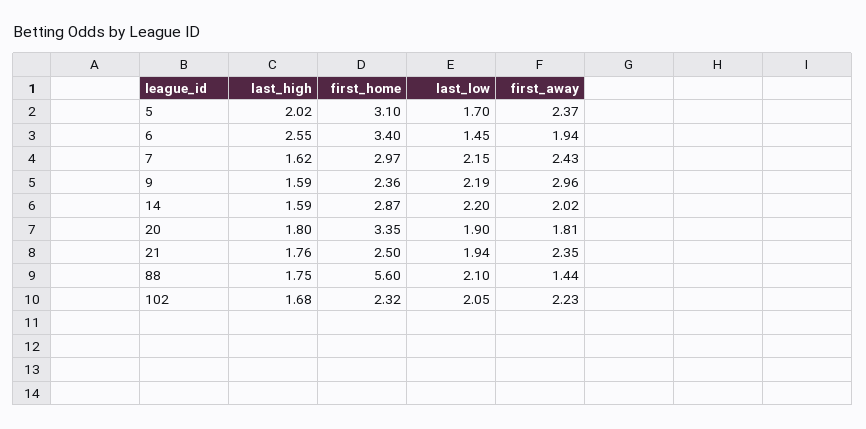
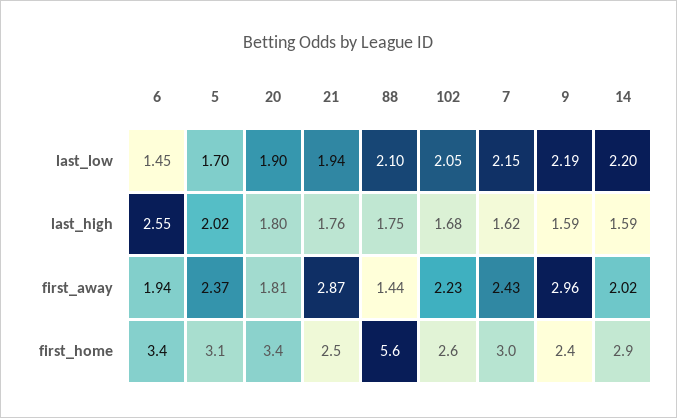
first_away, 21: 2.35 -> 2.87
first_home, 102: 2.32 -> 2.6

